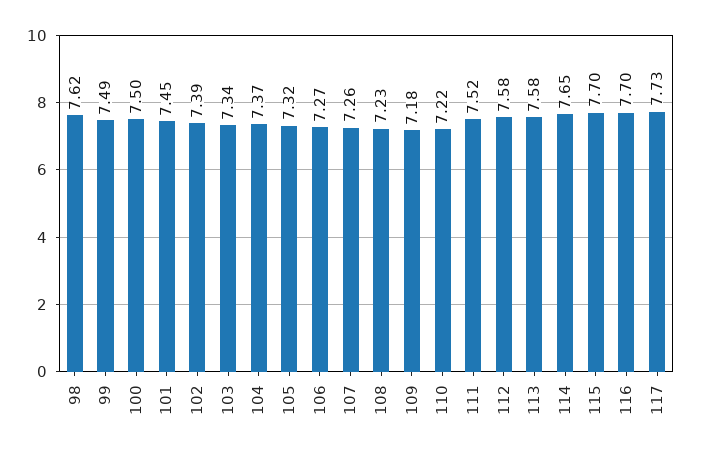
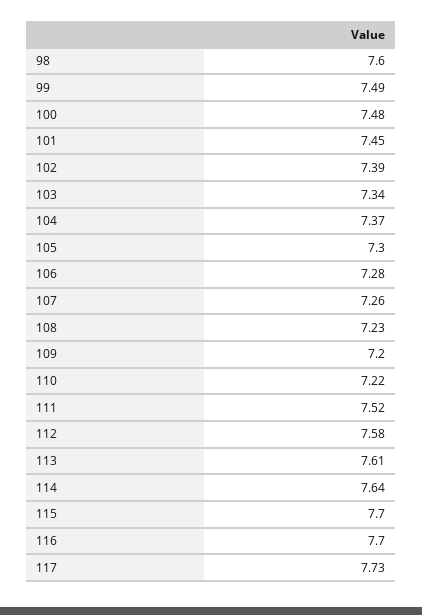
98: 7.62 -> 7.6
100: 7.5 -> 7.48
105: 7.32 -> 7.3
106: 7.27 -> 7.28
109: 7.18 -> 7.2
113: 7.58 -> 7.61
114: 7.65 -> 7.64

